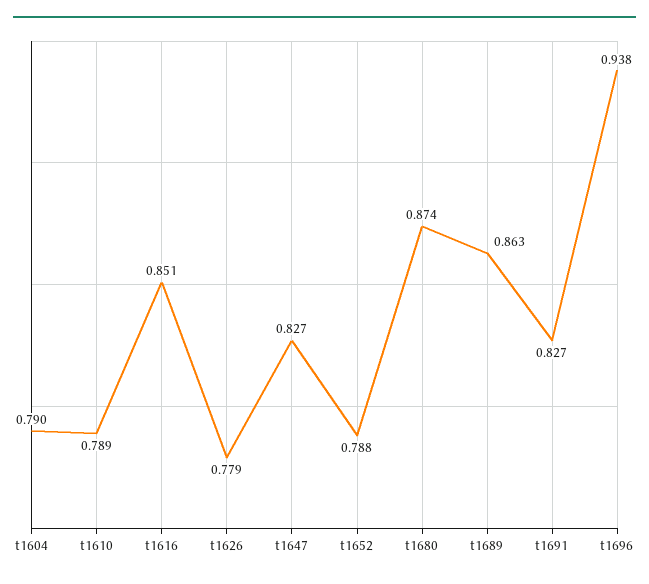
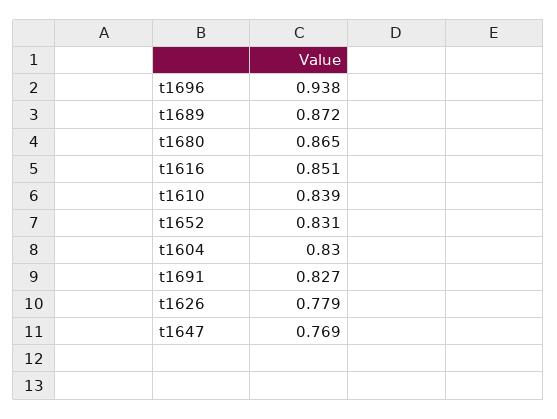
t1604: 0.79 -> 0.83
t1610: 0.789 -> 0.839
t1647: 0.827 -> 0.769
t1652: 0.788 -> 0.831
t1680: 0.874 -> 0.865
t1689: 0.863 -> 0.872

